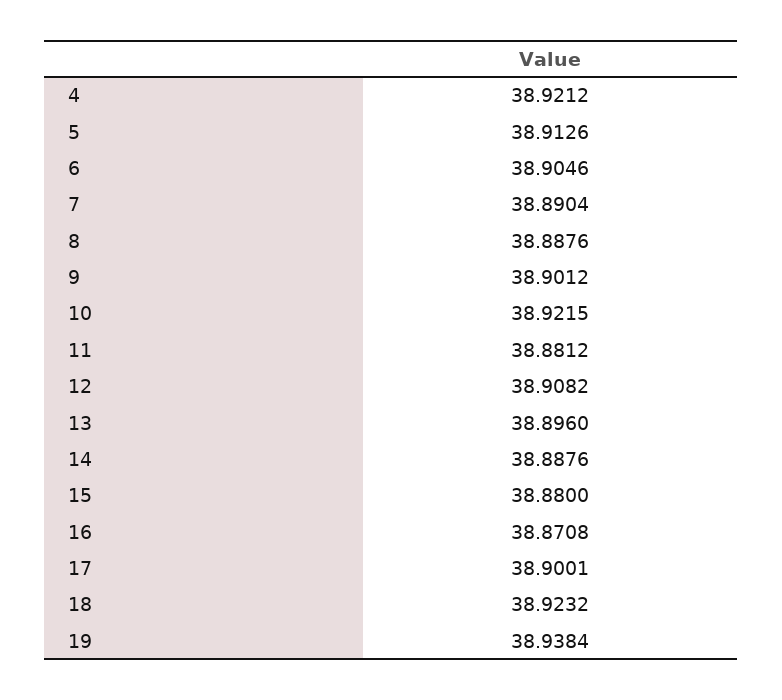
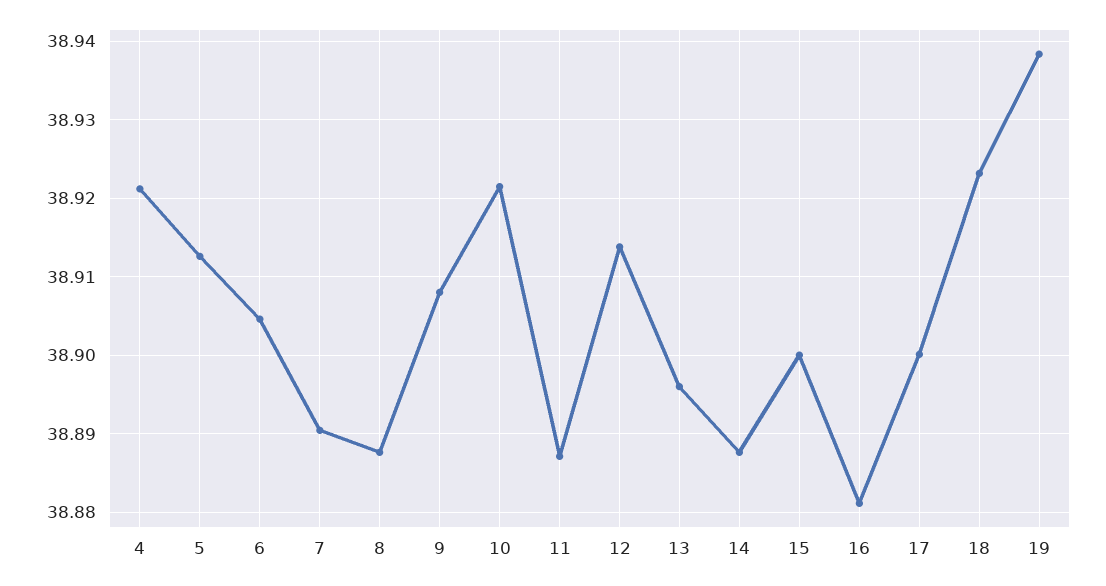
9: 38.9012 -> 38.908
11: 38.8812 -> 38.887
12: 38.9082 -> 38.914
15: 38.88 -> 38.9
16: 38.8708 -> 38.881

